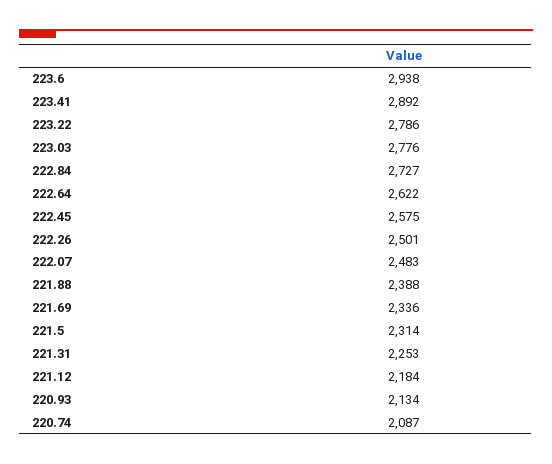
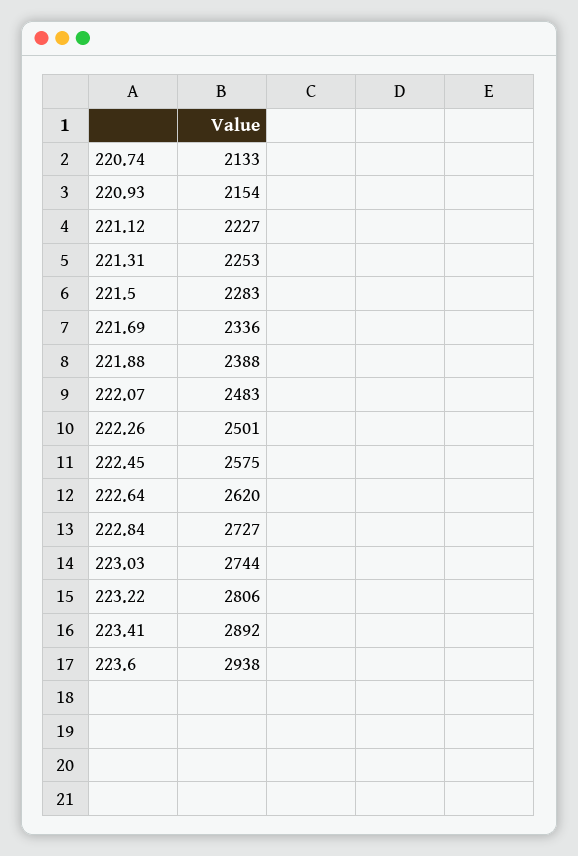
223.22: 2786 -> 2806
223.03: 2776 -> 2744
222.64: 2622 -> 2620
221.5: 2314 -> 2283
221.12: 2184 -> 2227
220.93: 2134 -> 2154
220.74: 2087 -> 2133

